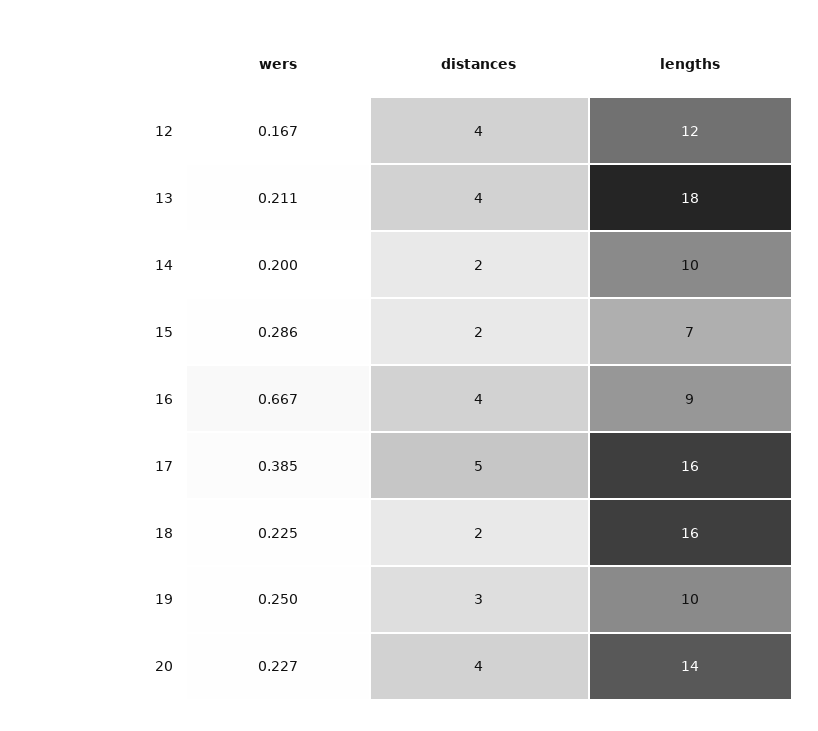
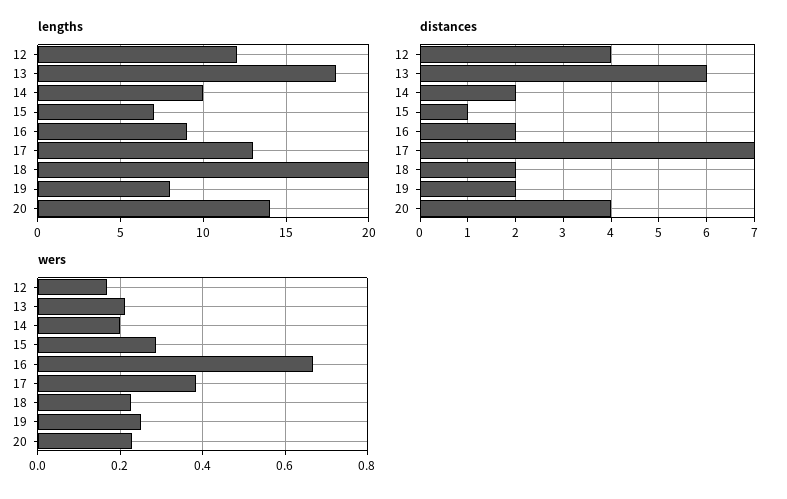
distances, 13: 4 -> 6
distances, 15: 2 -> 1
distances, 16: 4 -> 2
distances, 17: 5 -> 7
lengths, 17: 16 -> 13
lengths, 18: 16 -> 20
distances, 19: 3 -> 2
lengths, 19: 10 -> 8

